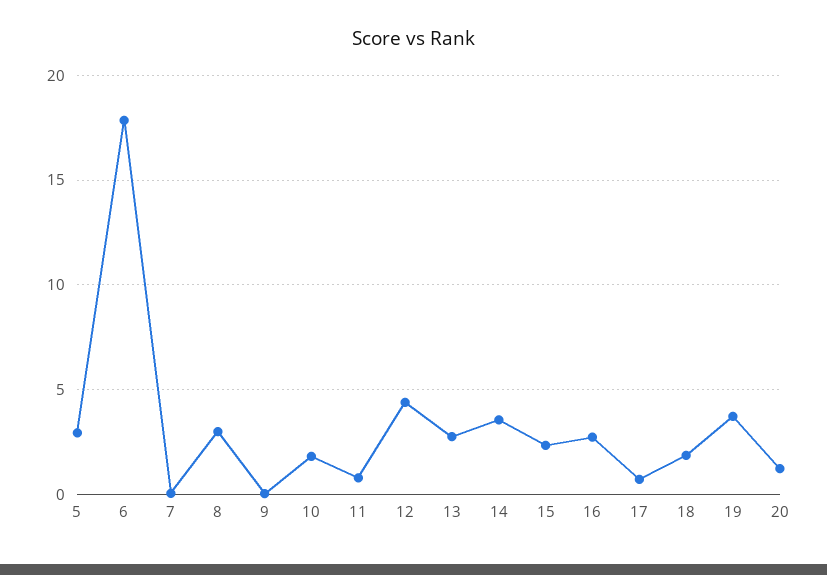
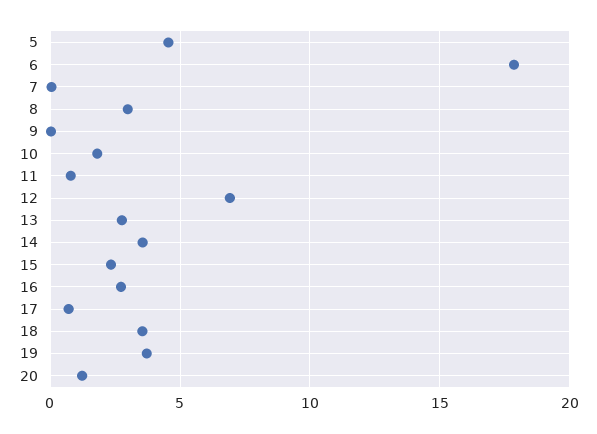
5: 3 -> 4.5
12: 4.5 -> 7
18: 2 -> 3.5

